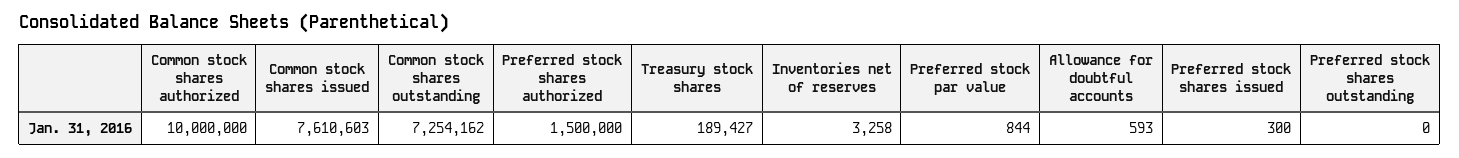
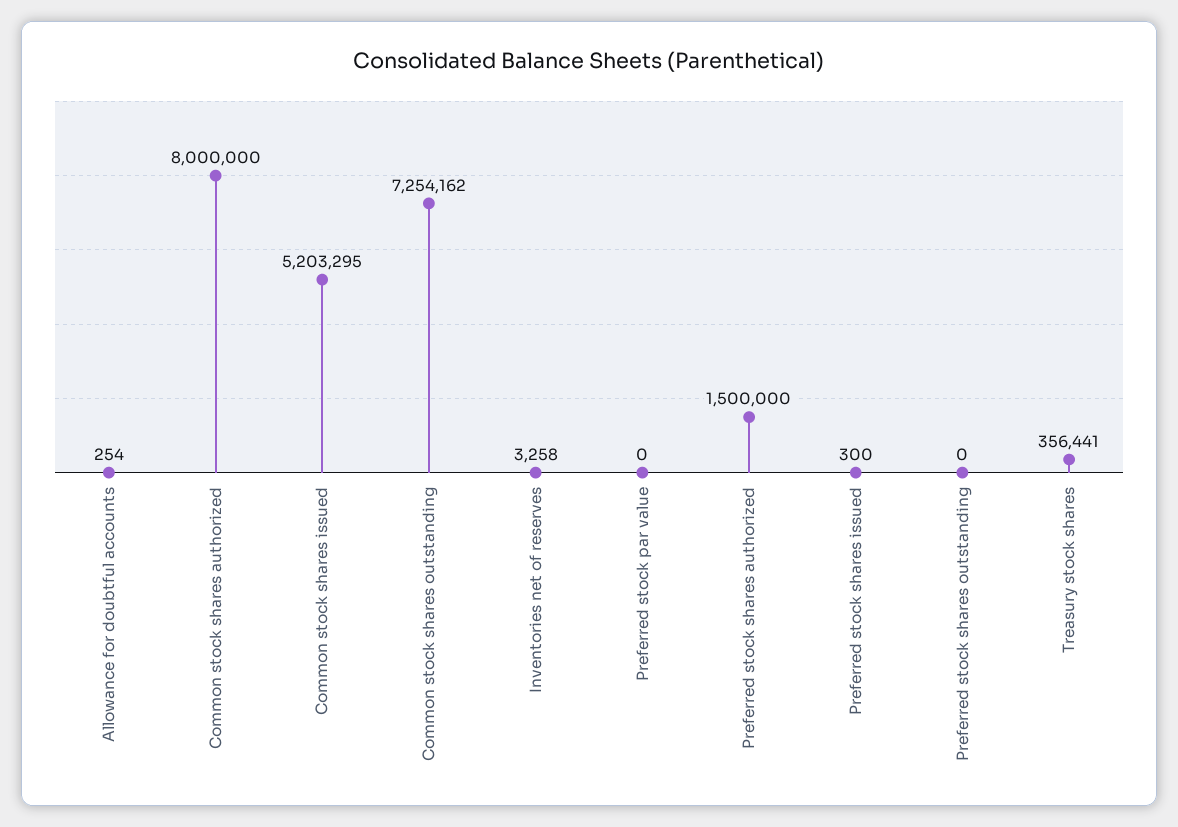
Common stock shares authorized: 10000000 -> 8000000
Common stock shares issued: 7610603 -> 5203295
Treasury stock shares: 189427 -> 356441
Preferred stock par value: 844 -> 0
Allowance for doubtful accounts: 593 -> 254

